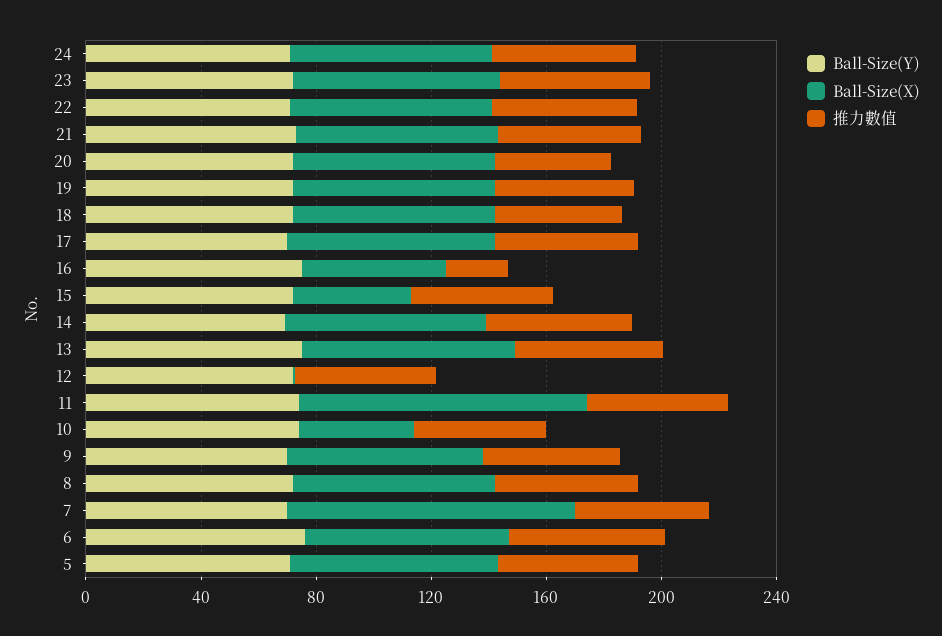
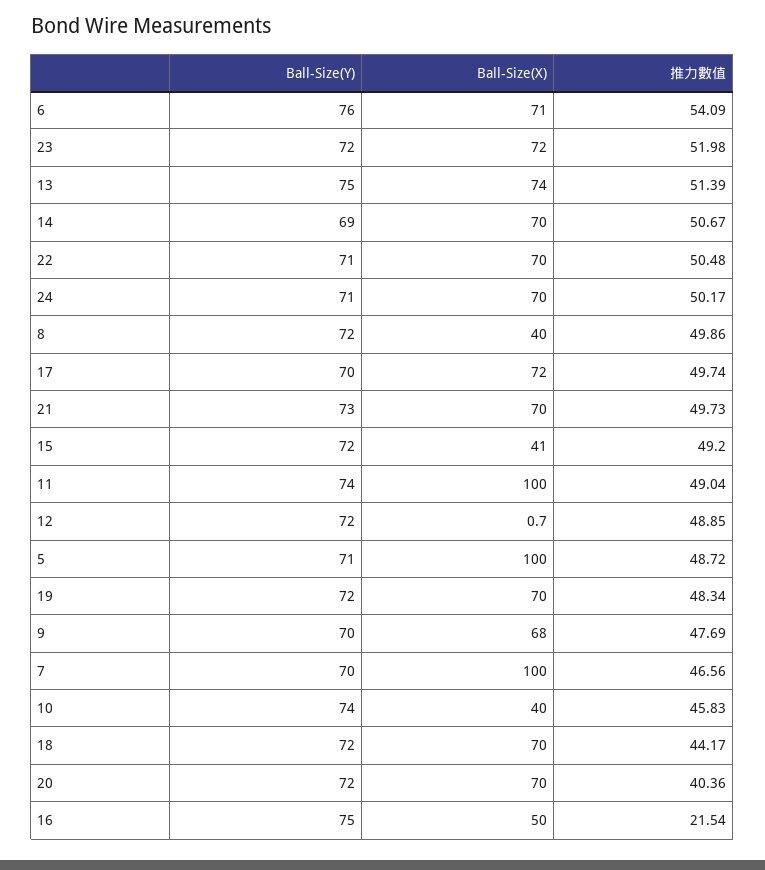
Ball-Size(X), 8: 70 -> 40
Ball-Size(X), 5: 70 -> 100

